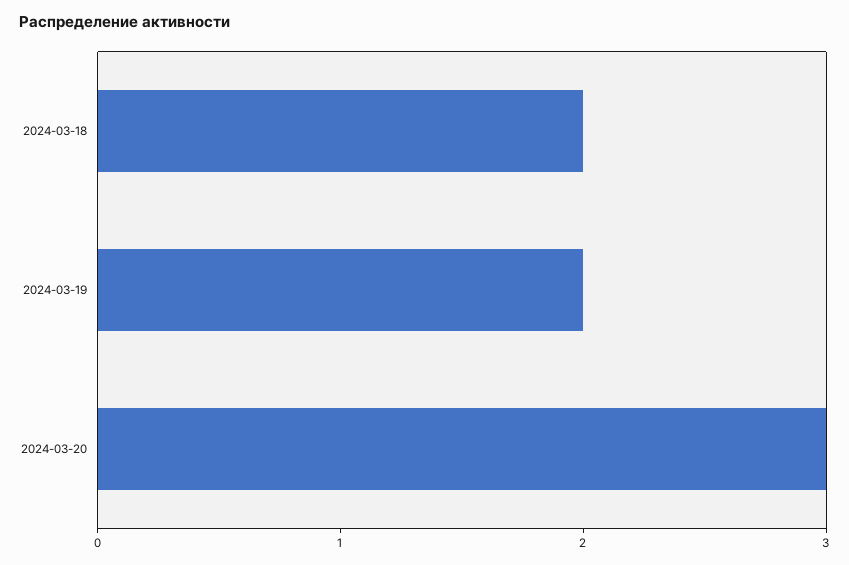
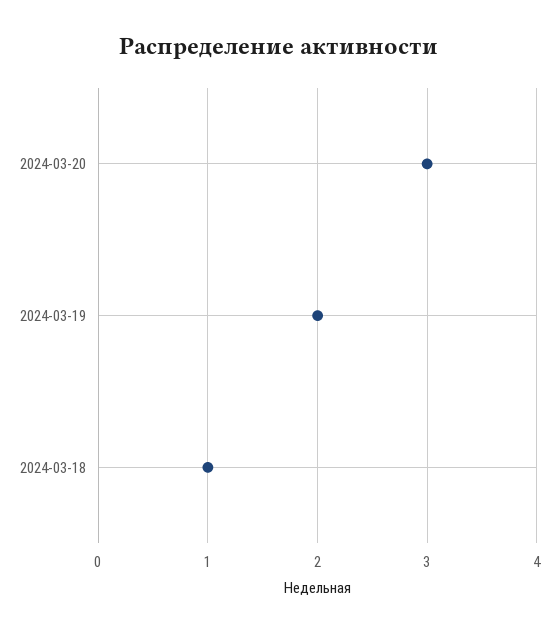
2024-03-18: 2 -> 1

